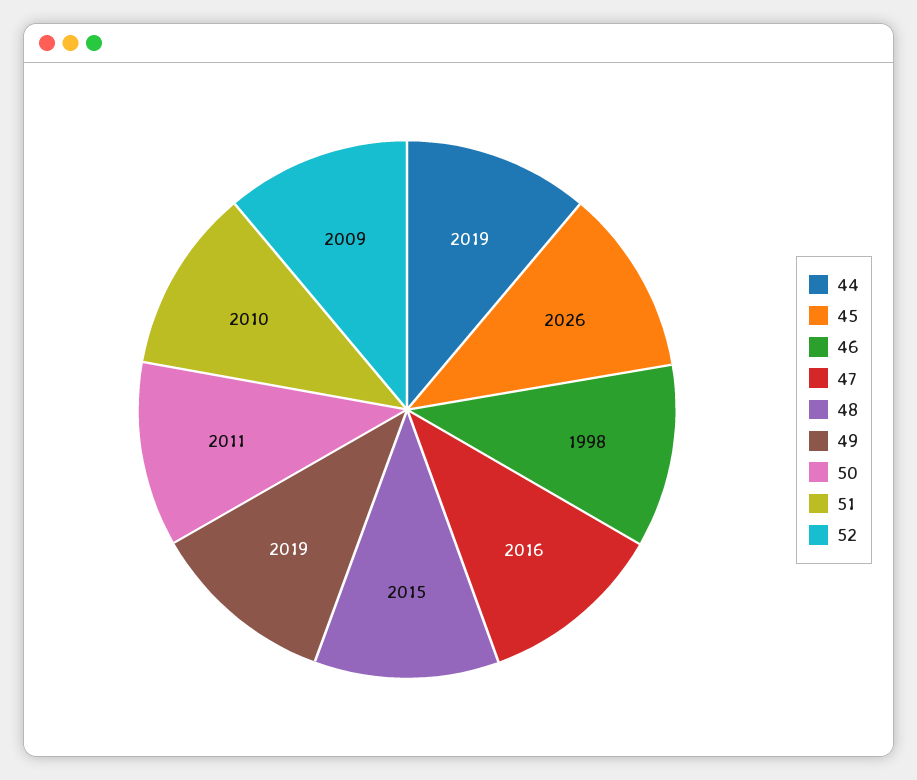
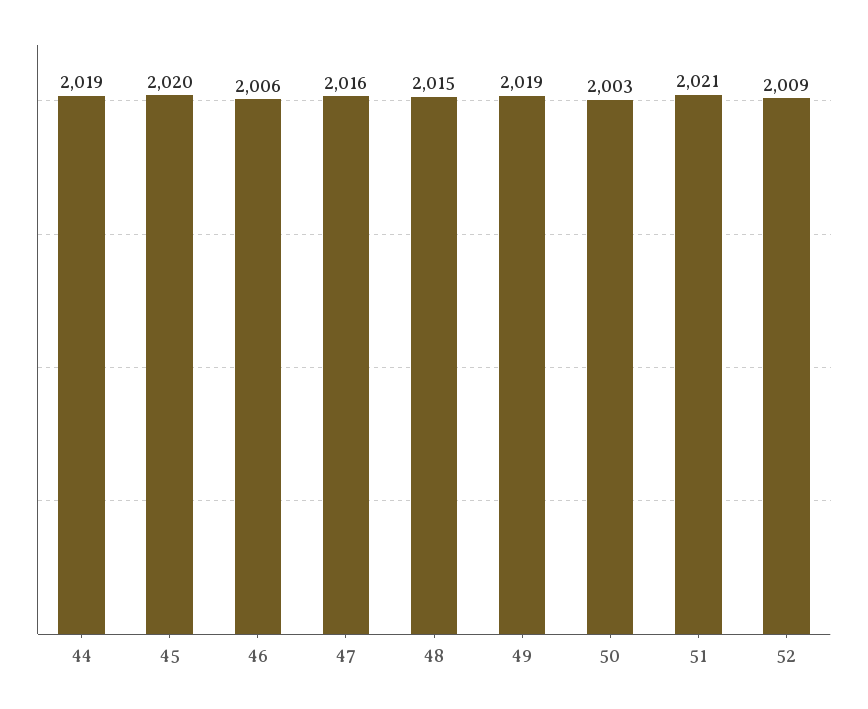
45: 2026 -> 2020
46: 1998 -> 2006
50: 2011 -> 2003
51: 2010 -> 2021

